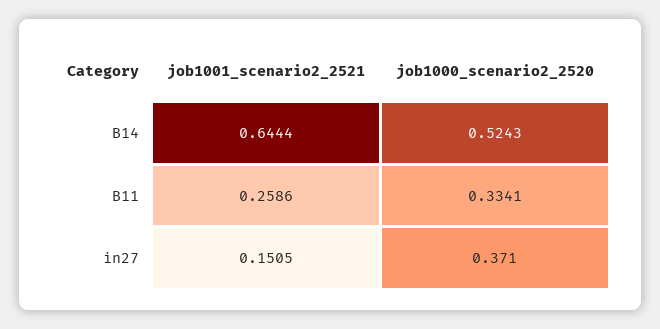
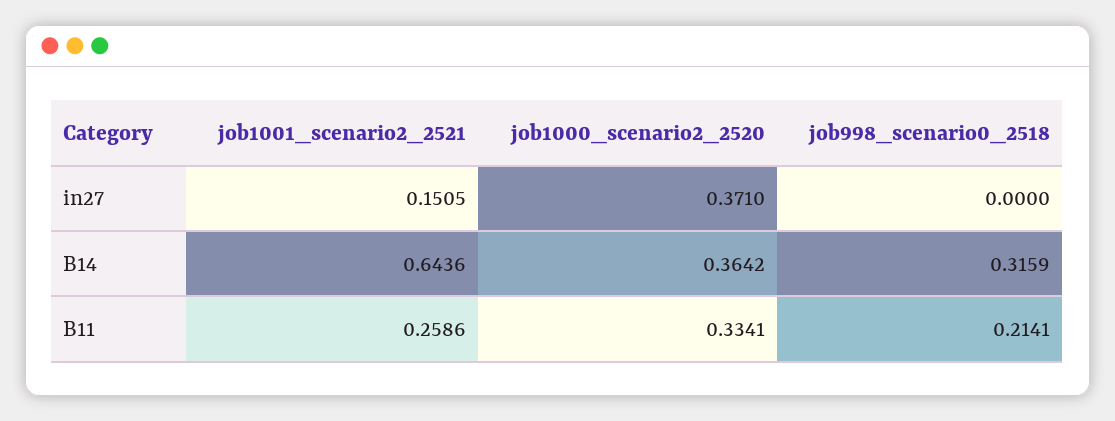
job1001_scenario2_2521, B14: 0.6444 -> 0.6436
job1000_scenario2_2520, B14: 0.5243 -> 0.3642
job998_scenario0_2518, in27: none -> 0
job998_scenario0_2518, B14: none -> 0.3159
job998_scenario0_2518, B11: none -> 0.2141

